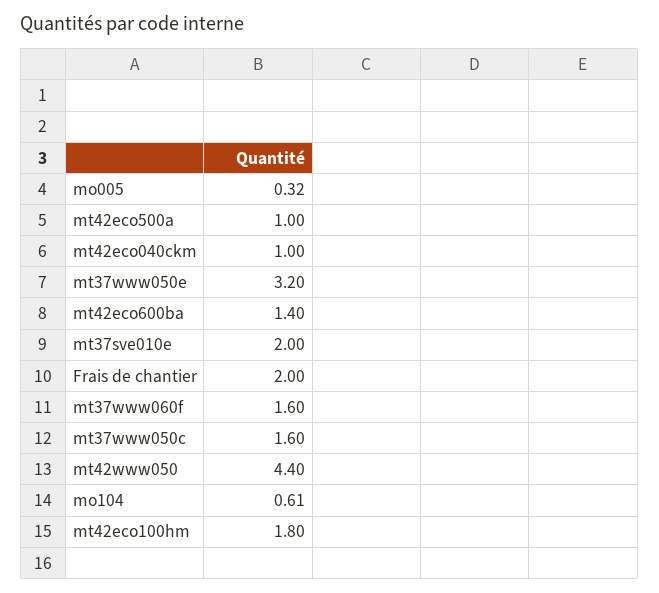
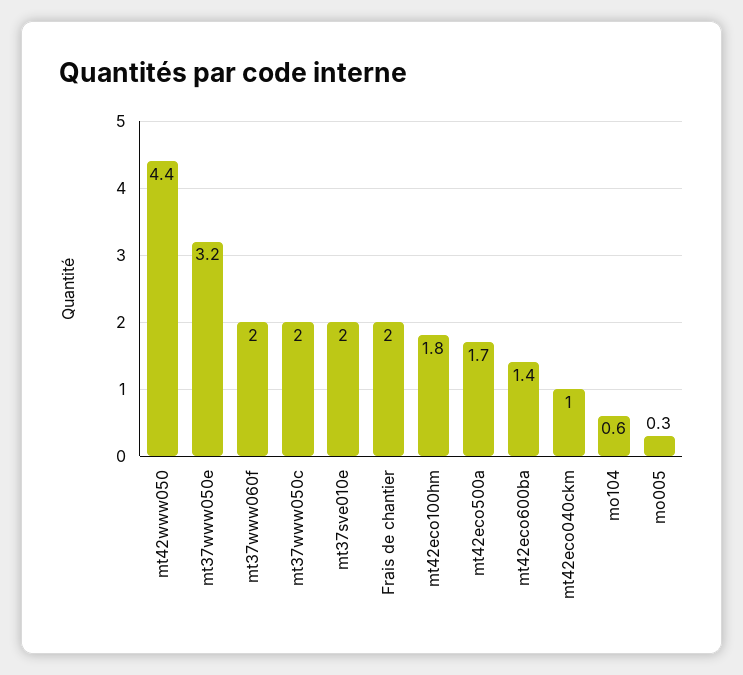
mt42eco500a: 1 -> 1.7
mt37www060f: 1.6 -> 2
mt37www050c: 1.6 -> 2

